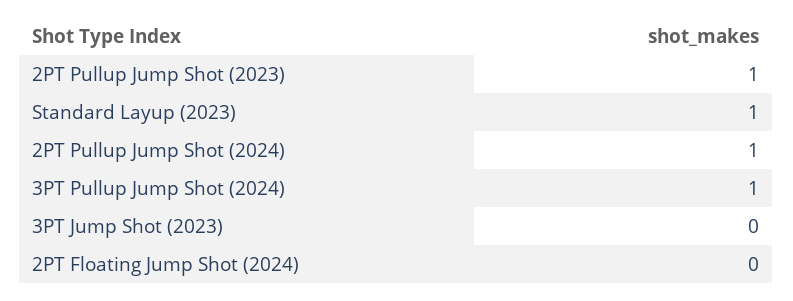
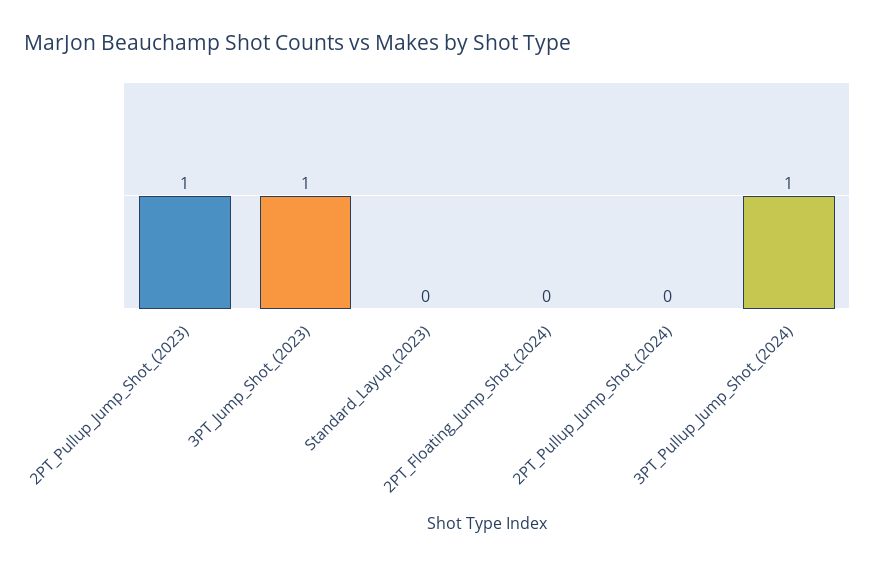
Standard Layup (2023): 1 -> 0
2PT Pullup Jump Shot (2024): 1 -> 0
3PT Jump Shot (2023): 0 -> 1

